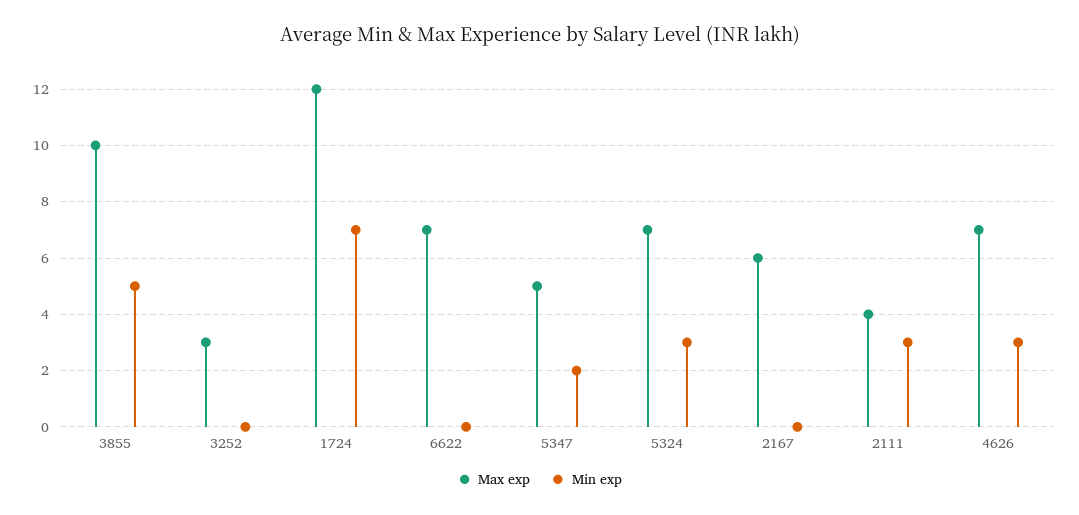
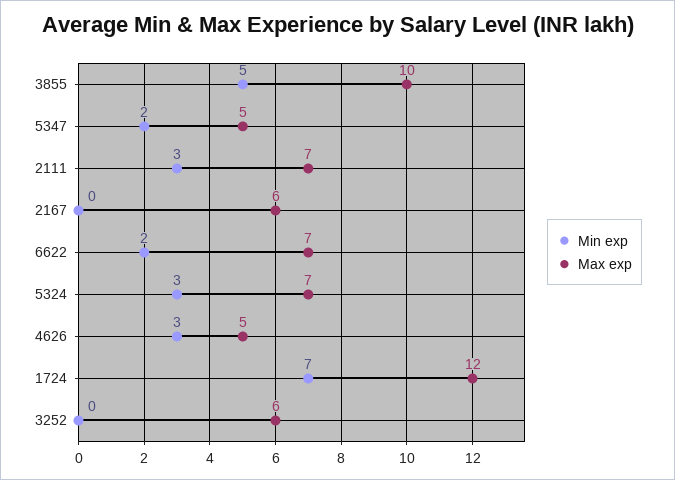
Max exp, 3252: 3 -> 6
Min exp, 6622: 0 -> 2
Max exp, 2111: 4 -> 7
Max exp, 4626: 7 -> 5

